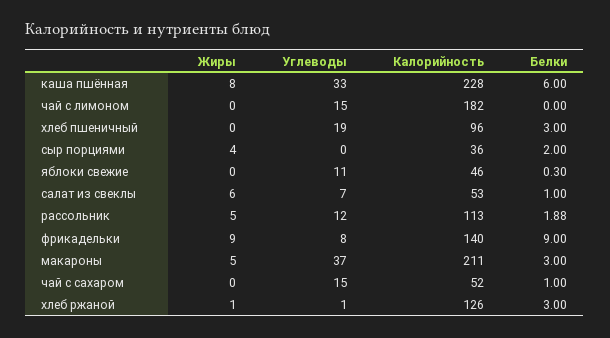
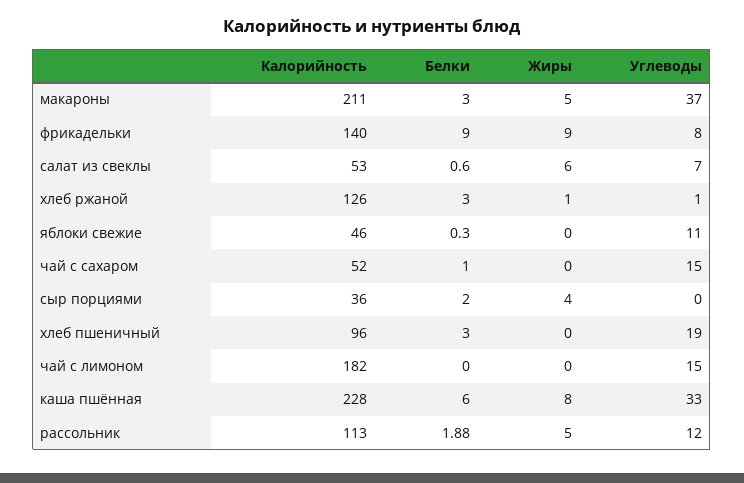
Белки, салат из свеклы: 1 -> 0.6

